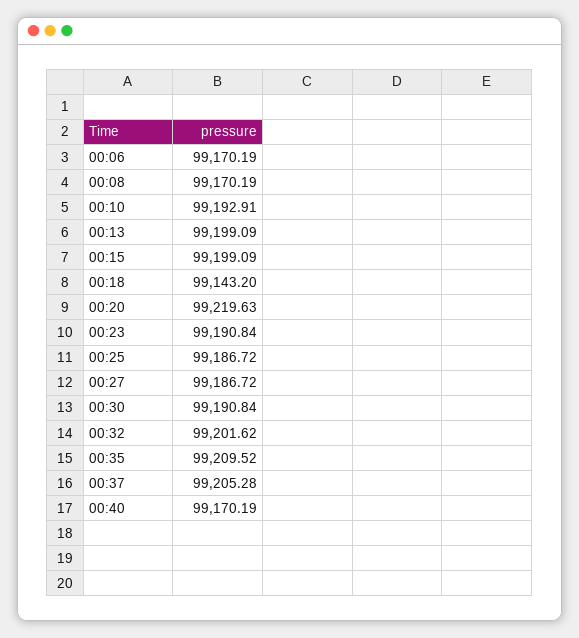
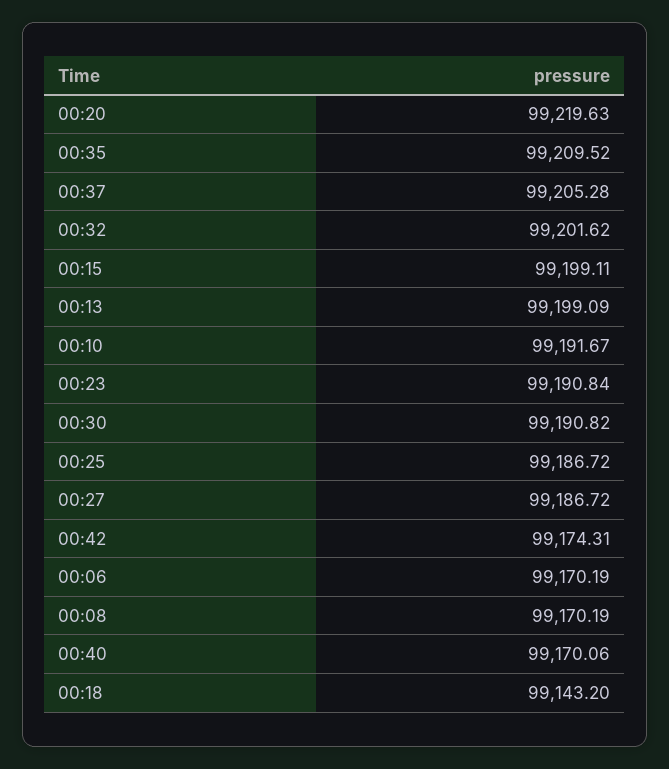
00:10: 99192.91 -> 99191.67
00:15: 99199.09 -> 99199.11
00:30: 99190.84 -> 99190.82
00:40: 99170.19 -> 99170.06
00:42: none -> 99174.31

